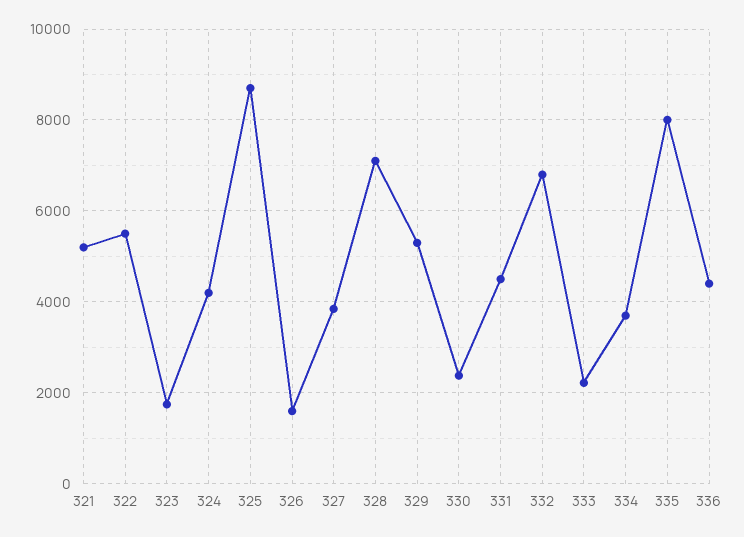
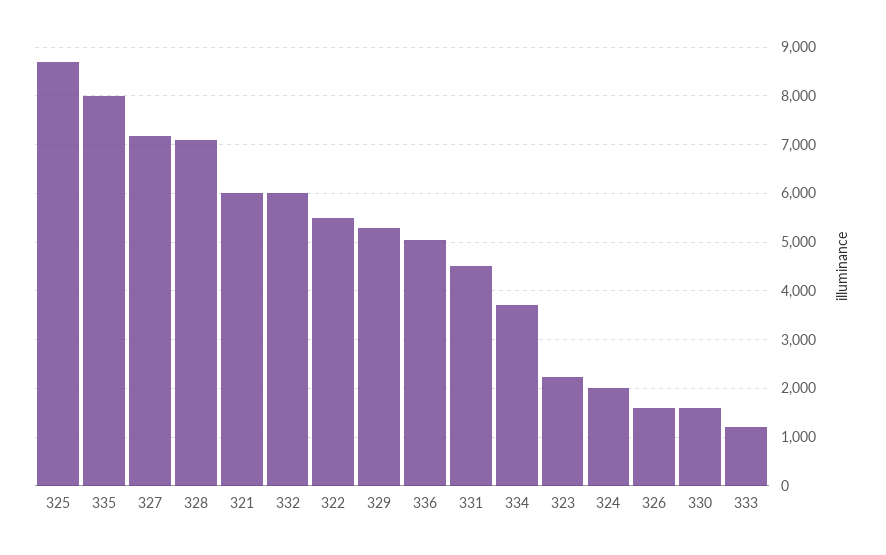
321: 5200 -> 6000
323: 1800 -> 2200
324: 4200 -> 2000
327: 3800 -> 7200
330: 2400 -> 1600
332: 6800 -> 6000
333: 2200 -> 1200
336: 4400 -> 5000

